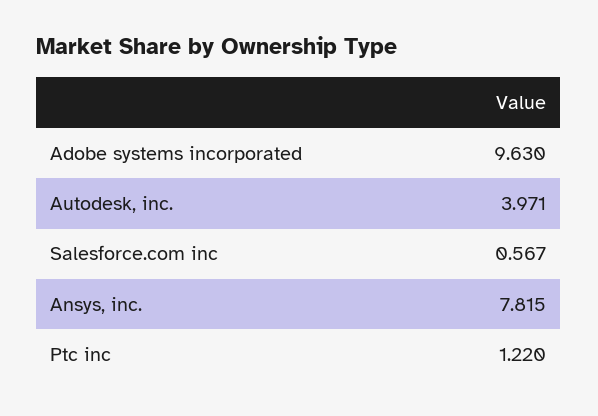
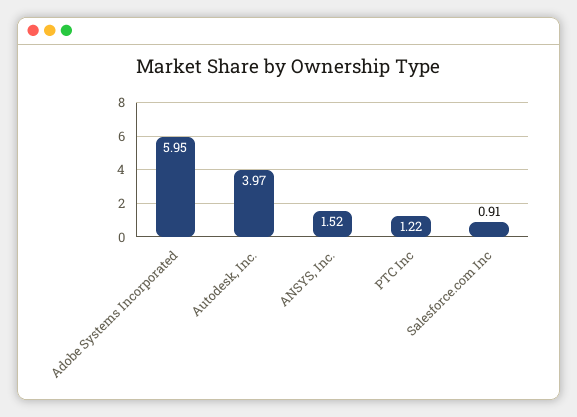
Adobe systems incorporated: 9.63 -> 5.95
Salesforce.com inc: 0.567 -> 0.91
Ansys, inc.: 7.815 -> 1.52

